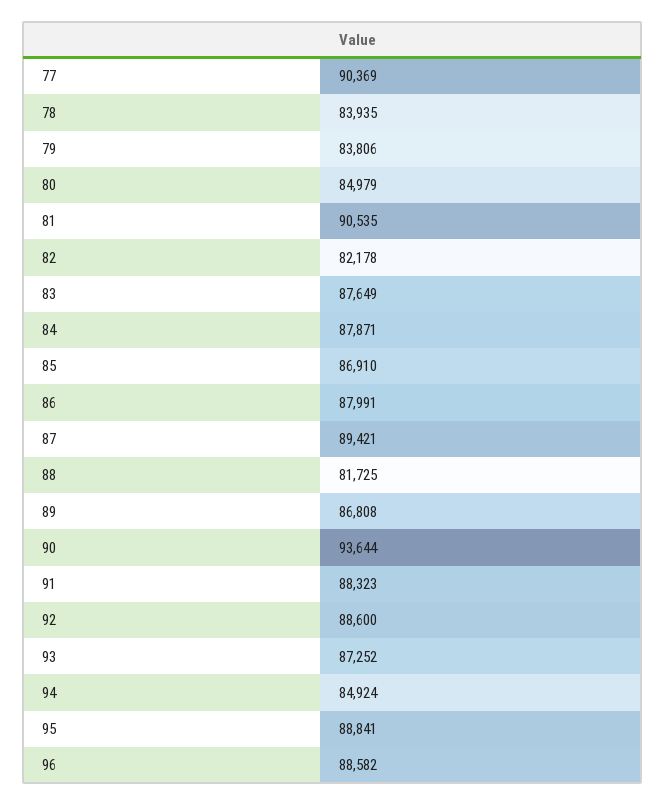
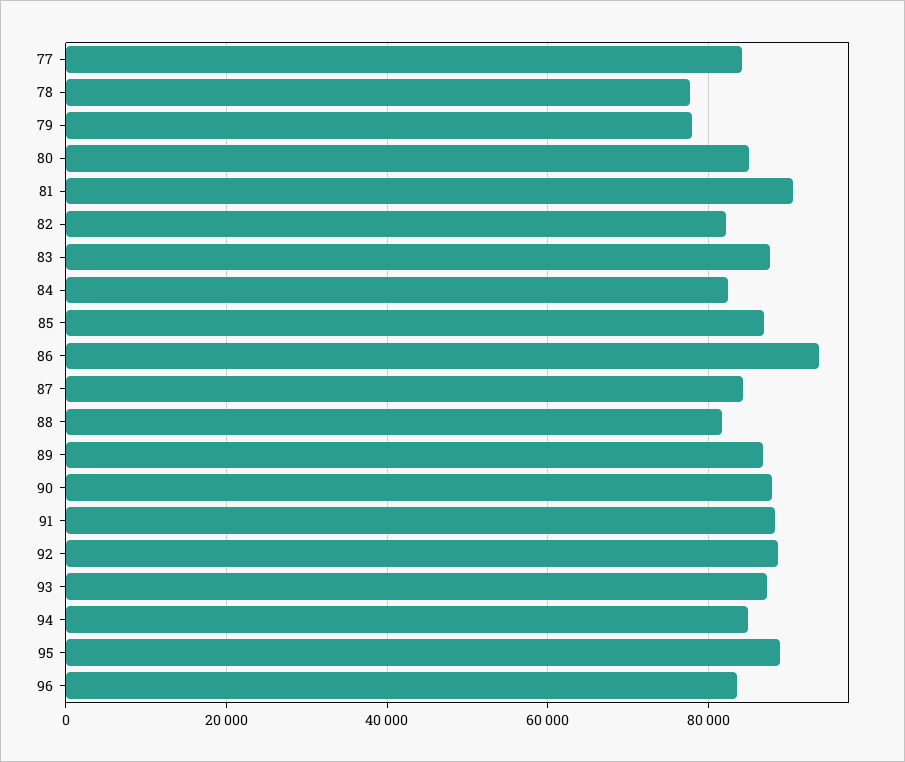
77: 90369 -> 84000
78: 83935 -> 78000
79: 83806 -> 78000
84: 87871 -> 82000
86: 87991 -> 94000
87: 89421 -> 84000
90: 93644 -> 88000
96: 88582 -> 84000

